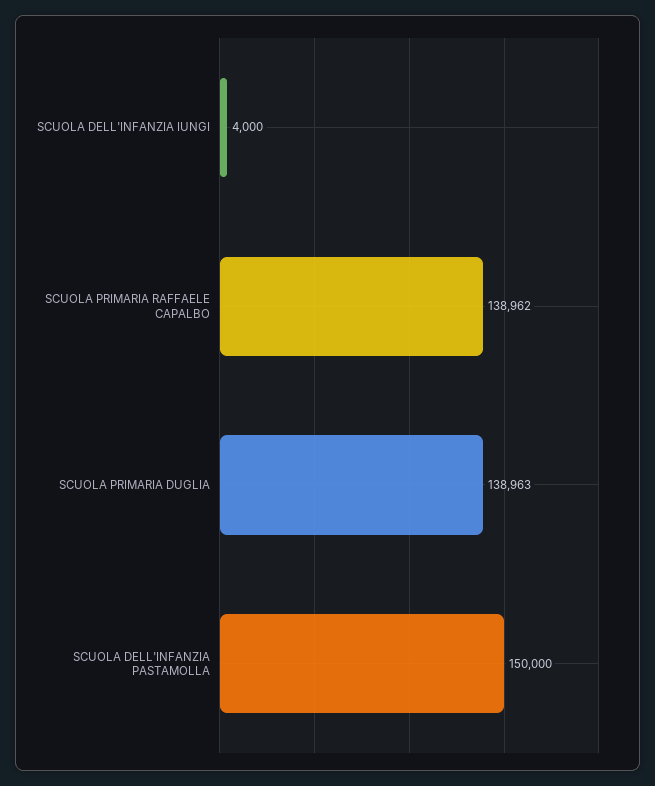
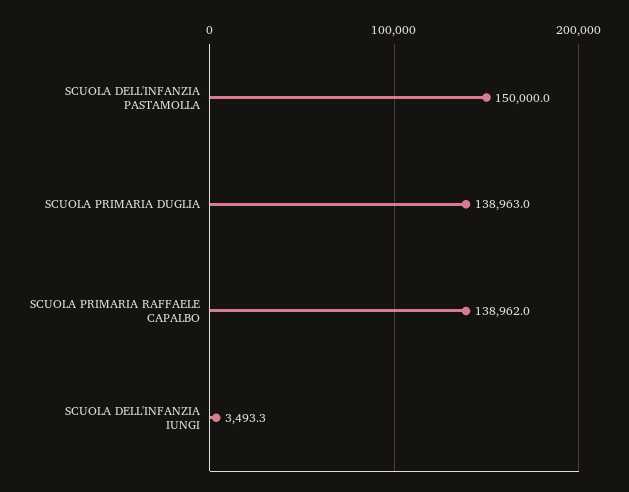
SCUOLA DELL'INFANZIA IUNGI: 4000 -> 3493.3

